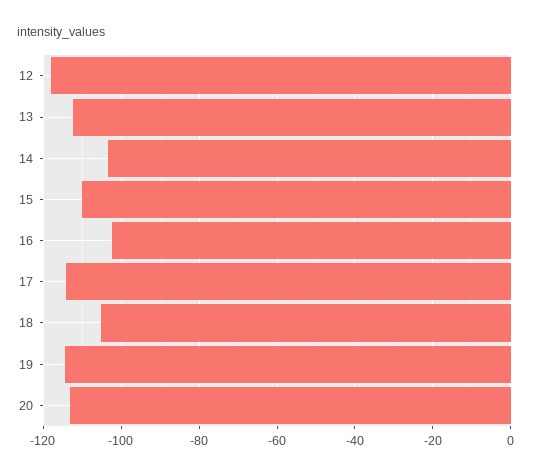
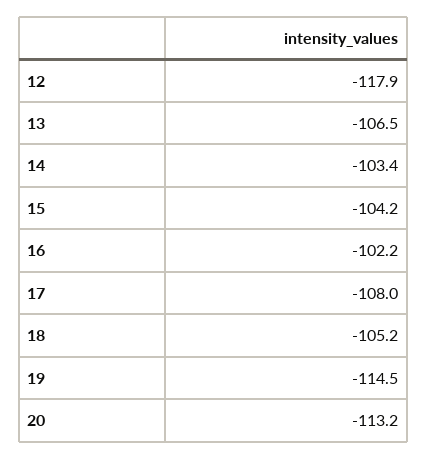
13: -112 -> -106.5
15: -110 -> -104.2
17: -114 -> -108

